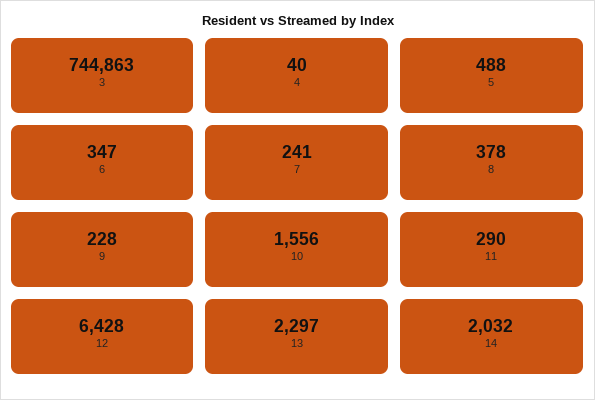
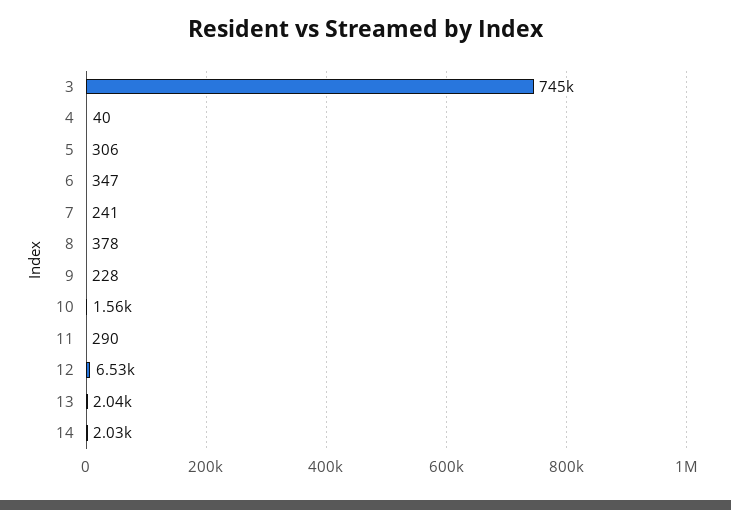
5: 488 -> 306
12: 6428 -> 6530
13: 2297 -> 2040

